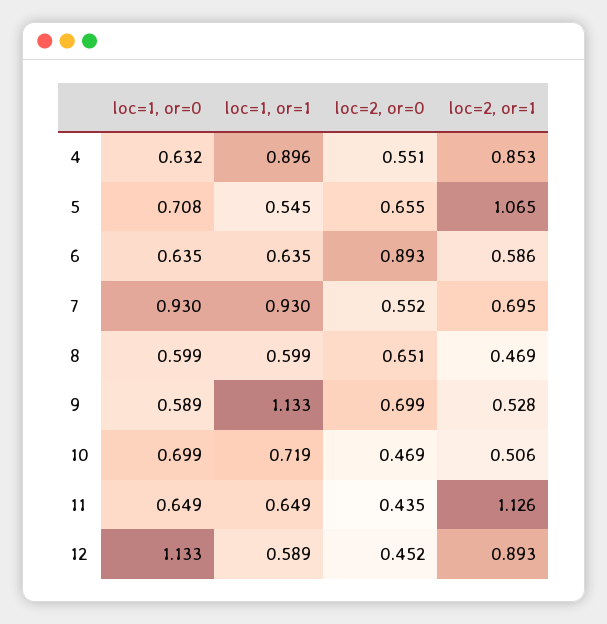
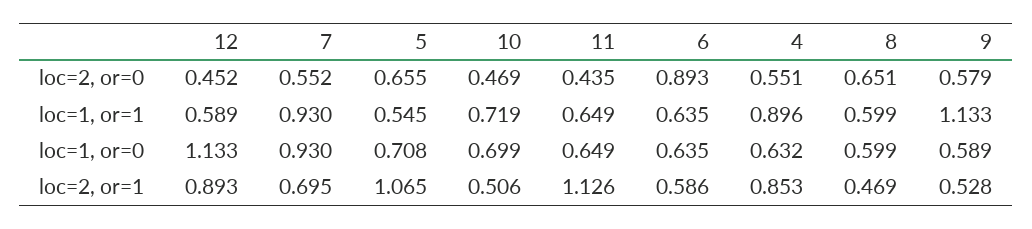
loc=2, or=0, 9: 0.699 -> 0.579

